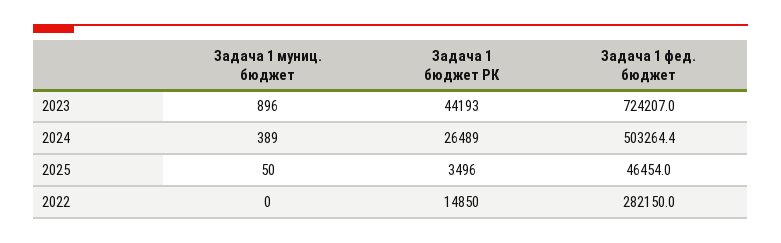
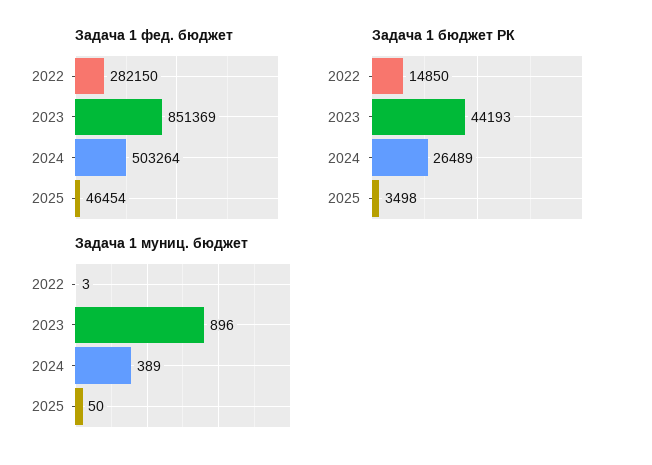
Задача 1 фед. бюджет, 2023: 724207 -> 851369
Задача 1 бюджет РК, 2025: 3496 -> 3498
Задача 1 муниц. бюджет, 2022: 0 -> 3

